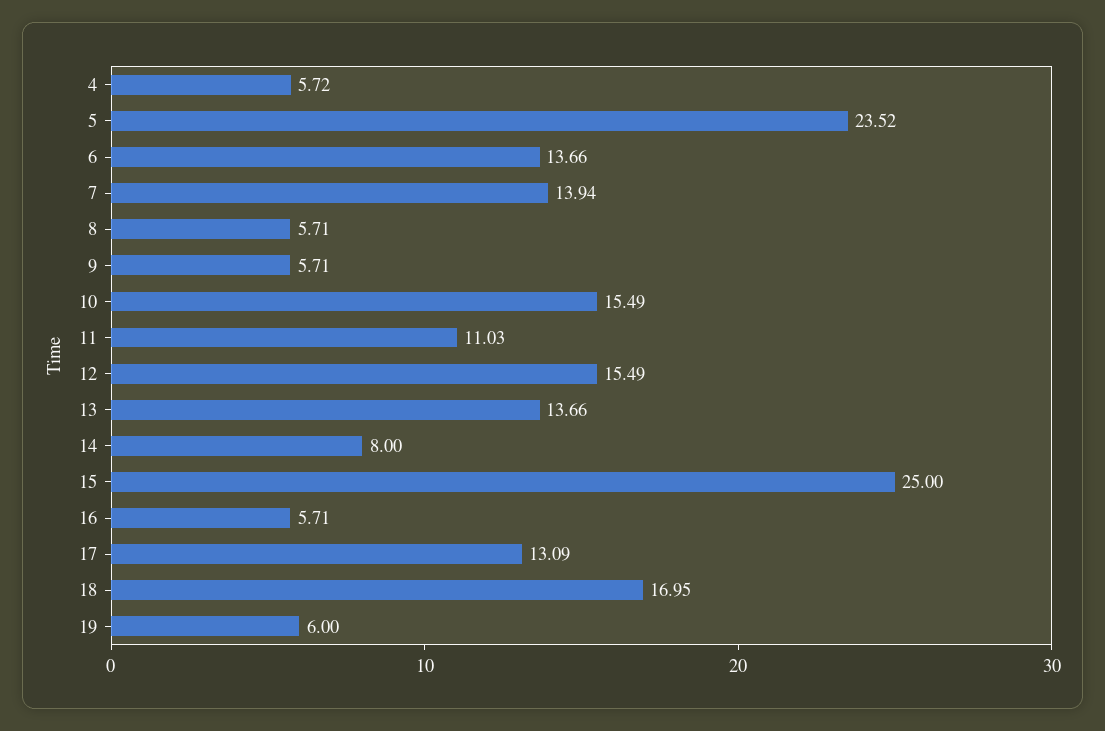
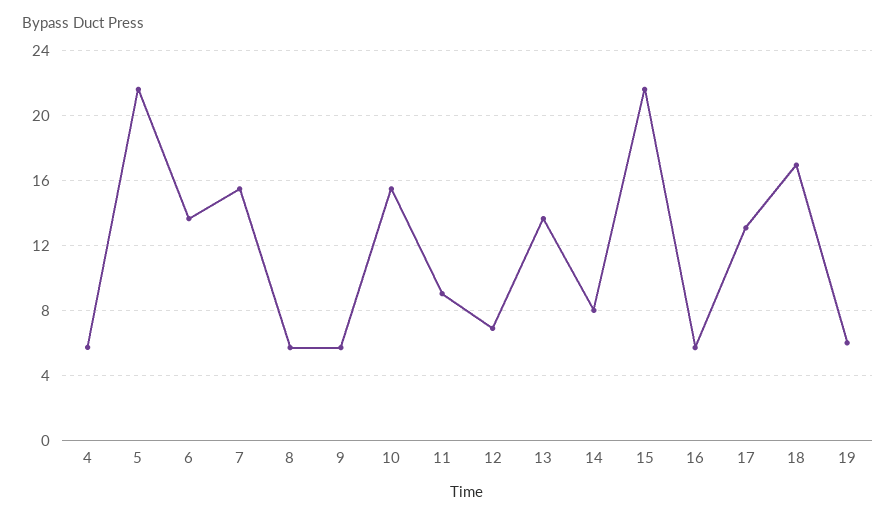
5: 23.52 -> 21.5
7: 13.94 -> 15.5
11: 11.03 -> 9
12: 15.49 -> 7
15: 25 -> 21.5

